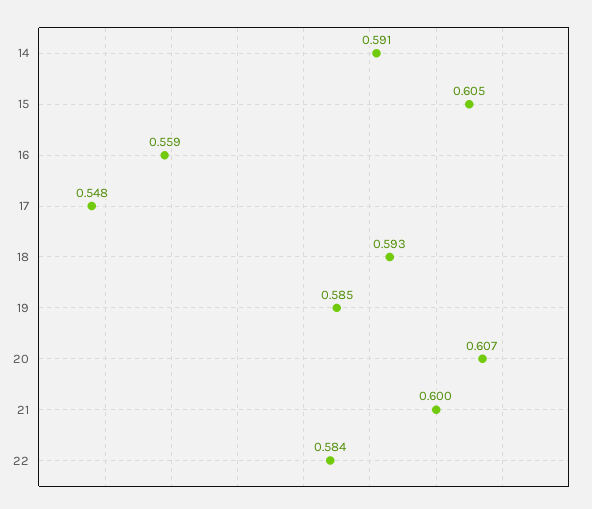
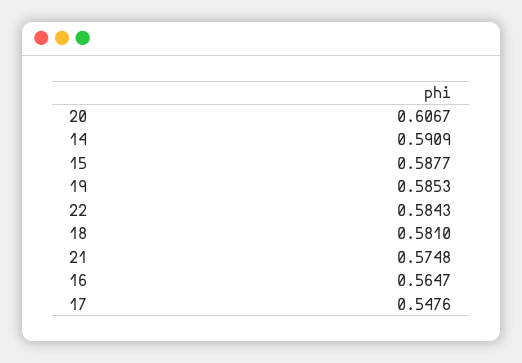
15: 0.605 -> 0.5877
16: 0.559 -> 0.5647
18: 0.593 -> 0.581
21: 0.6 -> 0.5748

